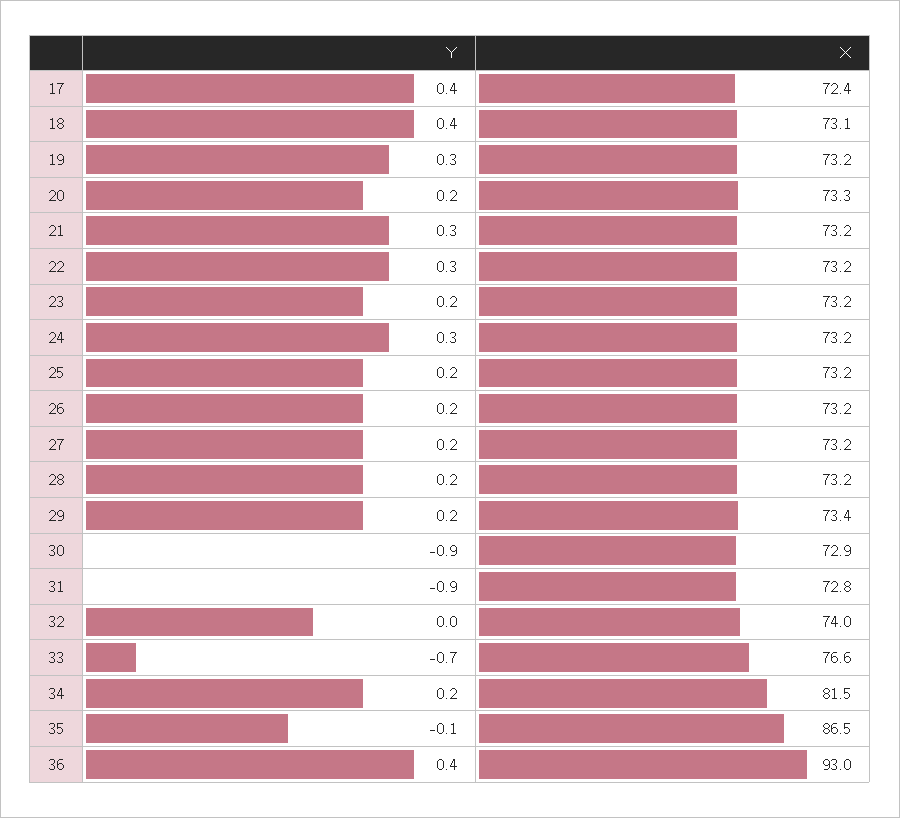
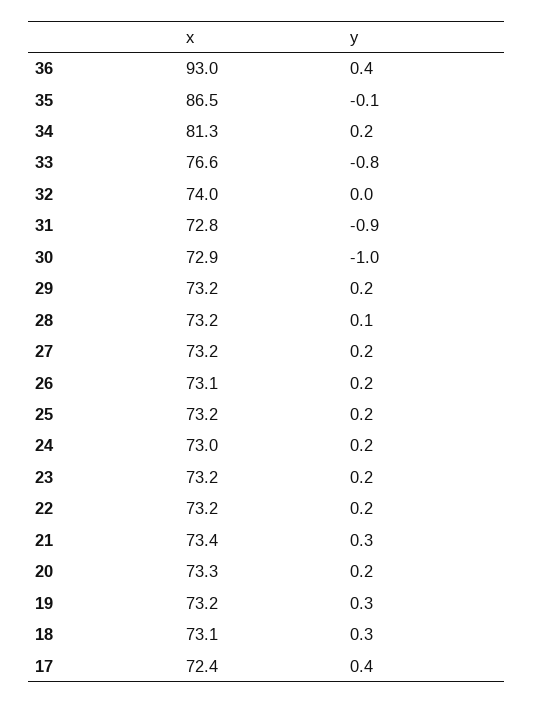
Y, 18: 0.4 -> 0.3
X, 21: 73.2 -> 73.4
Y, 22: 0.3 -> 0.2
Y, 24: 0.3 -> 0.2
X, 24: 73.2 -> 73
X, 26: 73.2 -> 73.1
Y, 28: 0.2 -> 0.1
X, 29: 73.4 -> 73.2
Y, 30: -0.9 -> -1
Y, 33: -0.7 -> -0.8
X, 34: 81.5 -> 81.3

